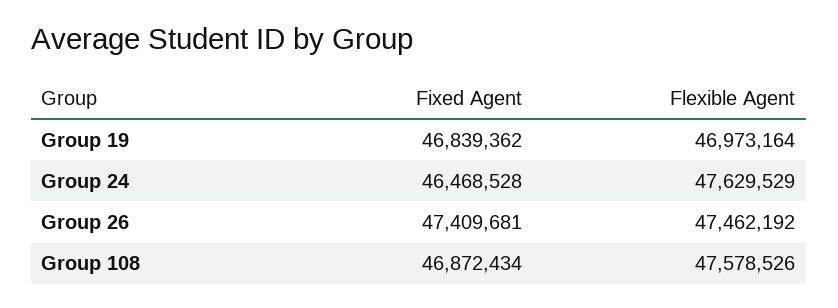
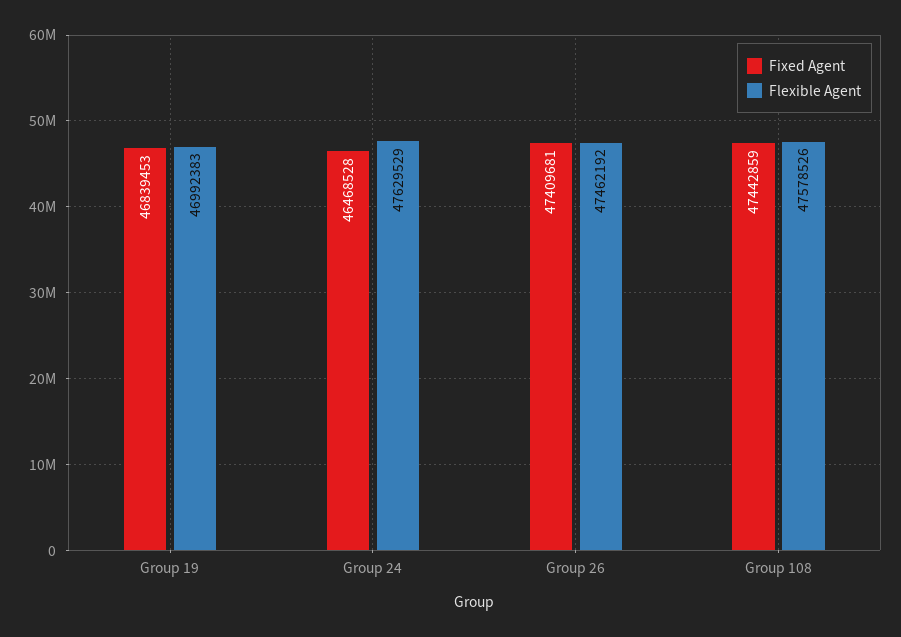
Fixed Agent, Group 19: 46839362 -> 46839453
Flexible Agent, Group 19: 46973164 -> 46992383
Fixed Agent, Group 108: 46872434 -> 47442859

